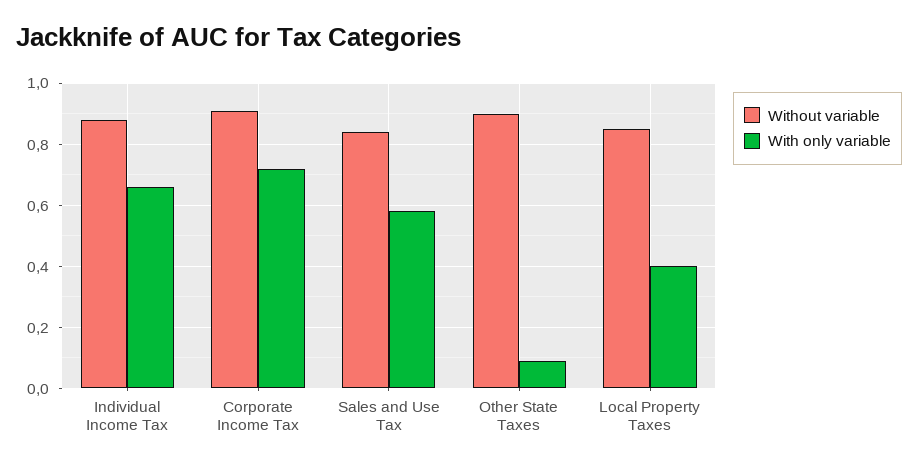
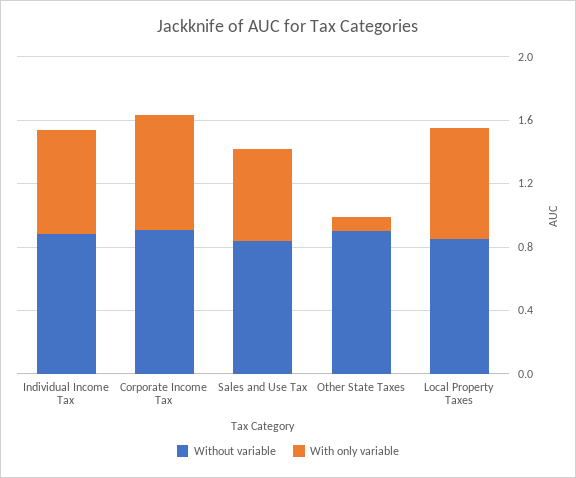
With only variable, Local Property Taxes: 0.4 -> 0.7

